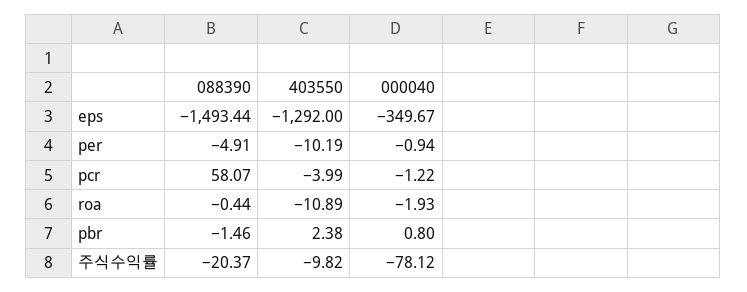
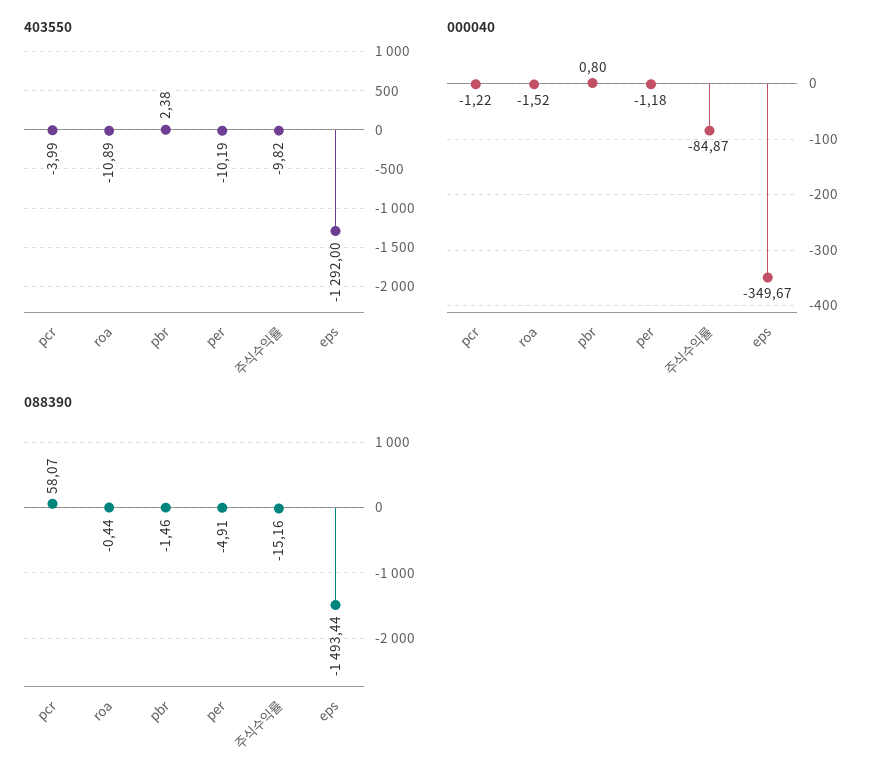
000040, per: -0.94 -> -1.18
000040, roa: -1.93 -> -1.52
088390, 주식수익률: -20.37 -> -15.16
000040, 주식수익률: -78.12 -> -84.87

